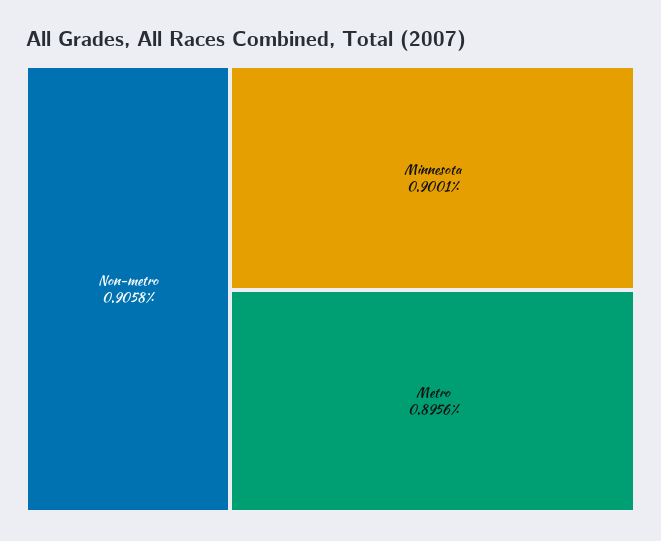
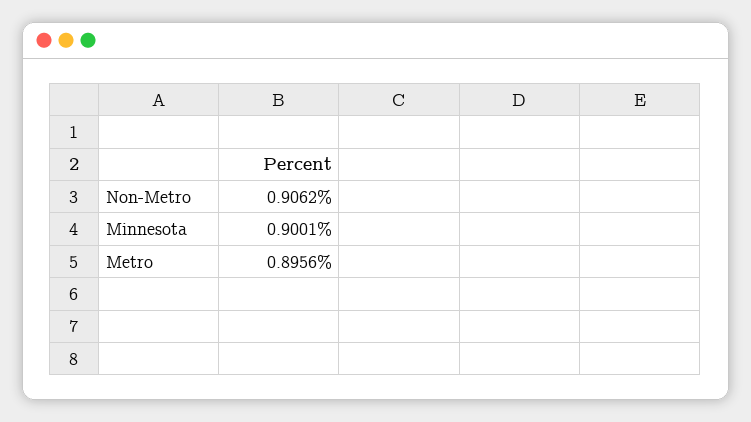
Non-metro: 0.9058 -> 0.9062

